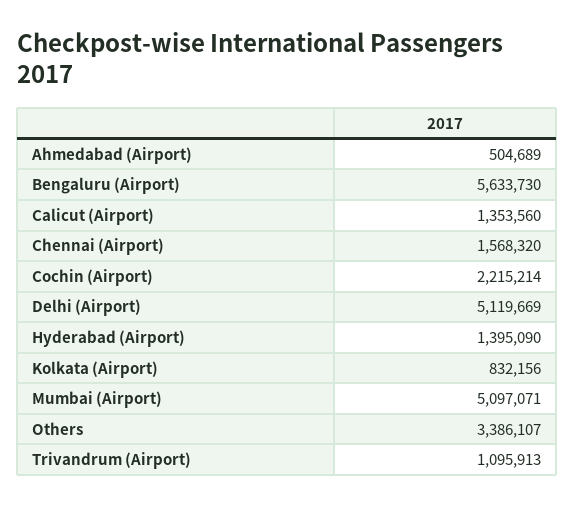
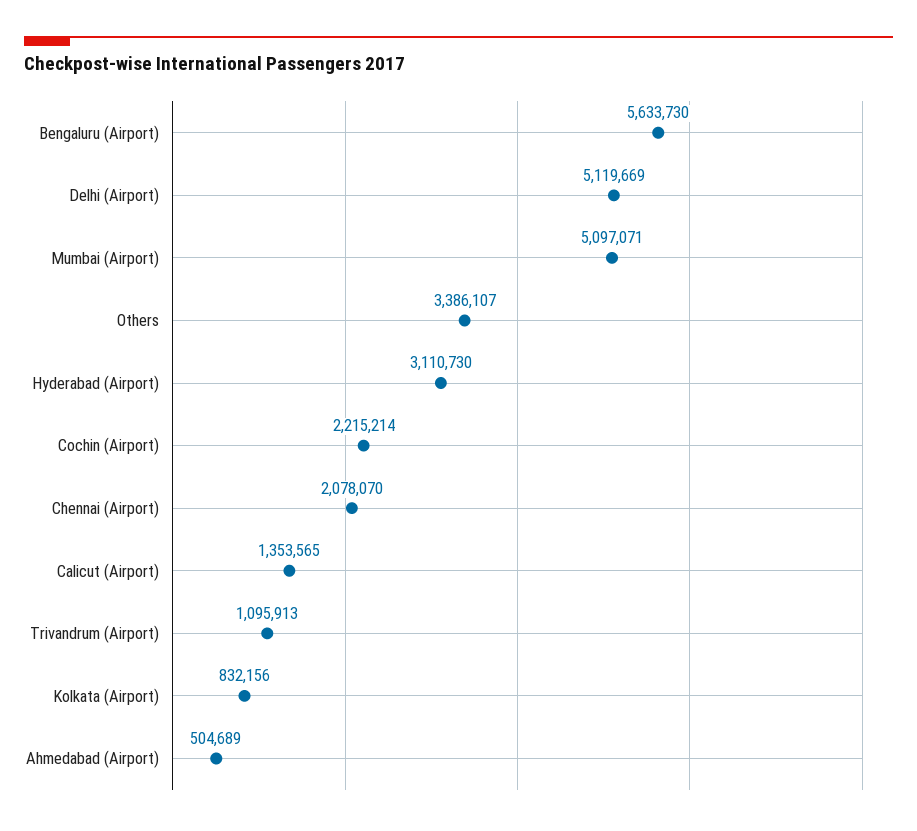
Calicut (Airport): 1353560 -> 1353565
Chennai (Airport): 1568320 -> 2078070
Hyderabad (Airport): 1395090 -> 3110730

